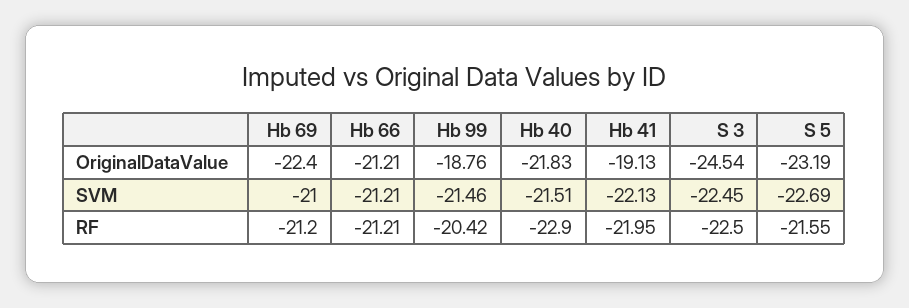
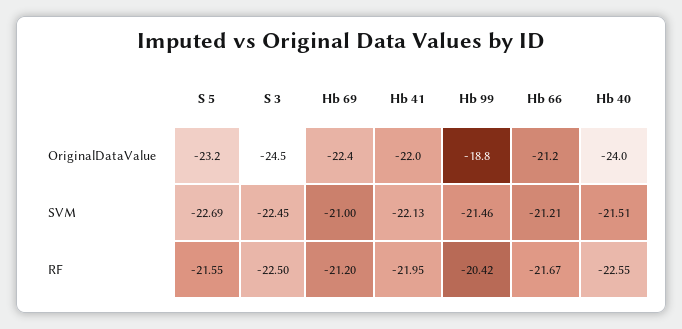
Hb 40, OriginalDataValue: -21.83 -> -24
Hb 41, OriginalDataValue: -19.13 -> -22
Hb 66, RF: -21.21 -> -21.67
Hb 40, RF: -22.9 -> -22.55

